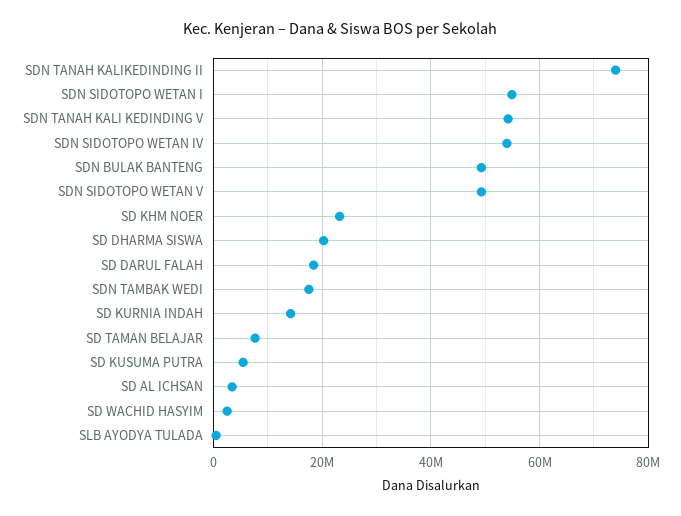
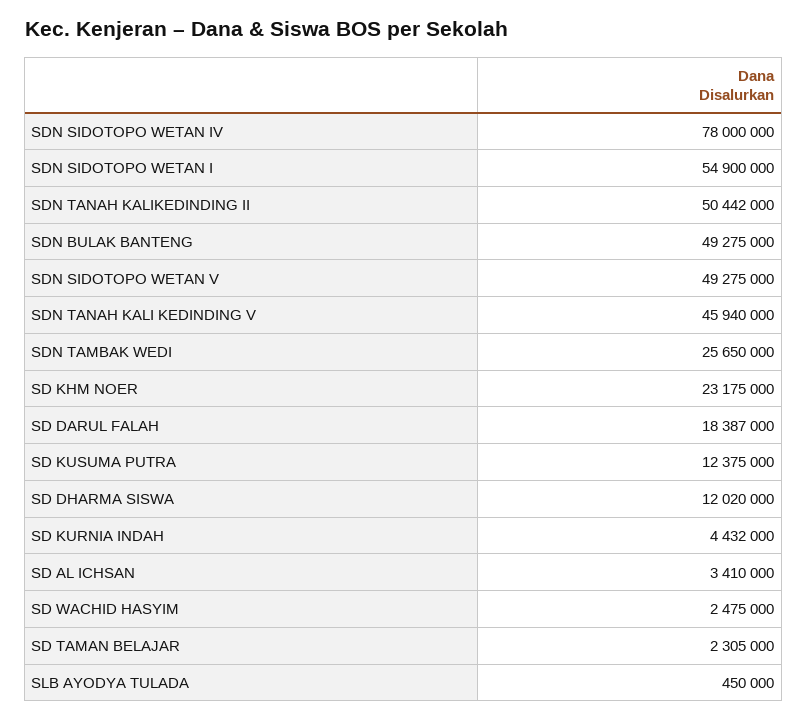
SDN TANAH KALIKEDINDING II: 74000000 -> 50442000
SDN TANAH KALI KEDINDING V: 54000000 -> 45940000
SDN SIDOTOPO WETAN IV: 54000000 -> 78000000
SD DHARMA SISWA: 20000000 -> 12020000
SDN TAMBAK WEDI: 18000000 -> 25650000
SD KURNIA INDAH: 14000000 -> 4432000
SD TAMAN BELAJAR: 8000000 -> 2305000
SD KUSUMA PUTRA: 6000000 -> 12375000

